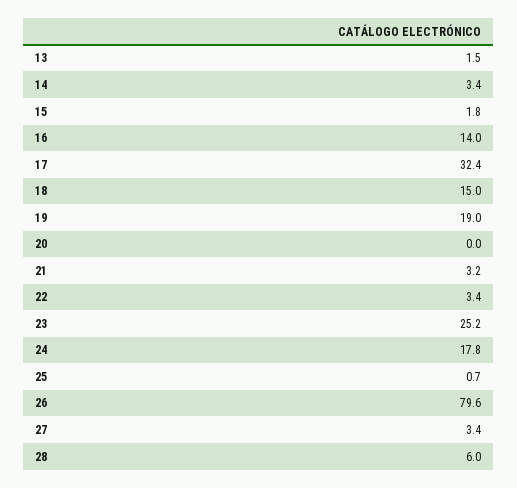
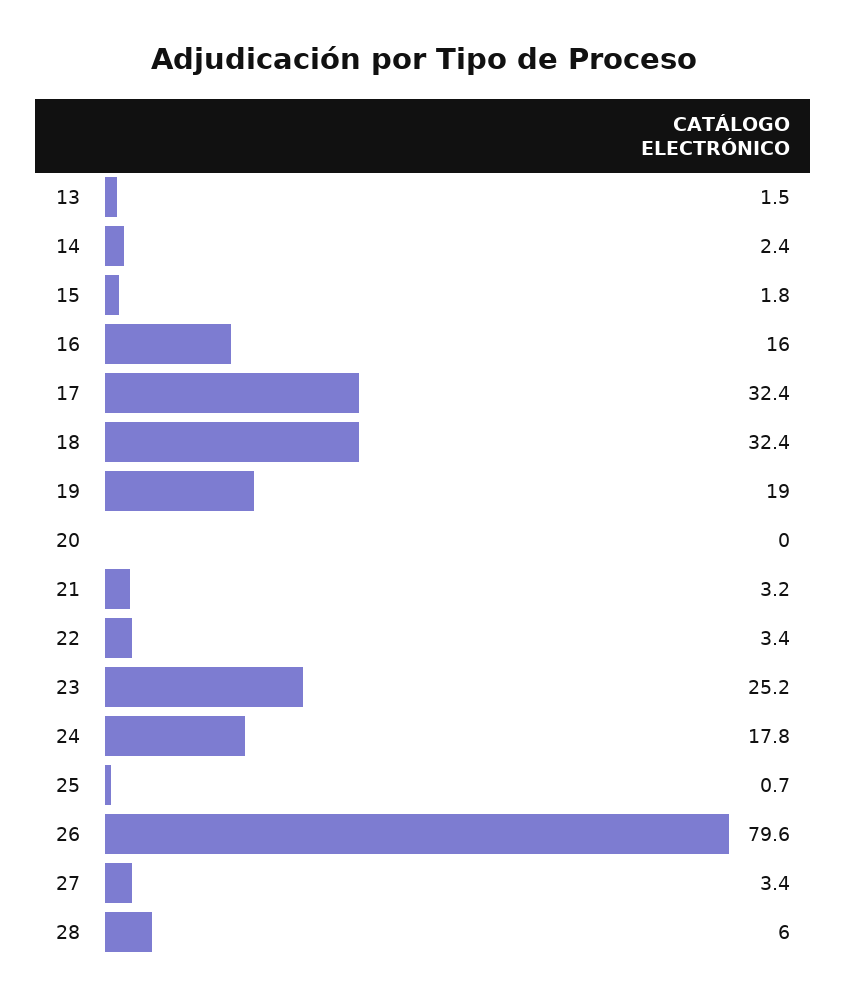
14: 3.4 -> 2.4
16: 14 -> 16
18: 15 -> 32.4

